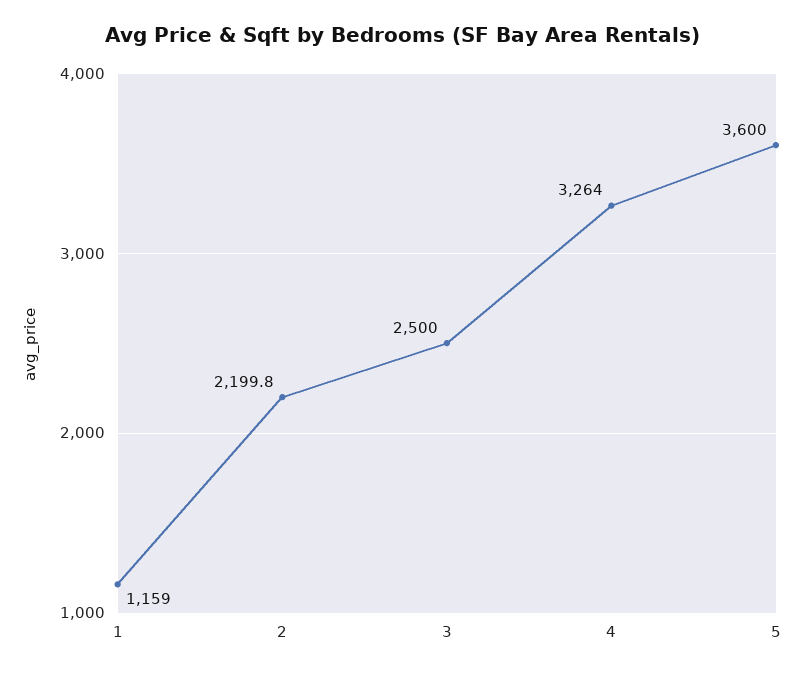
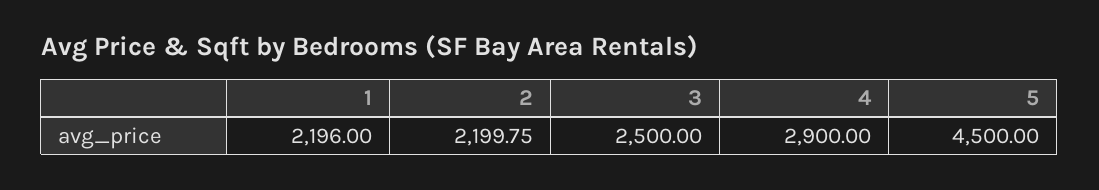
1: 1159 -> 2196
4: 3264 -> 2900
5: 3600 -> 4500

